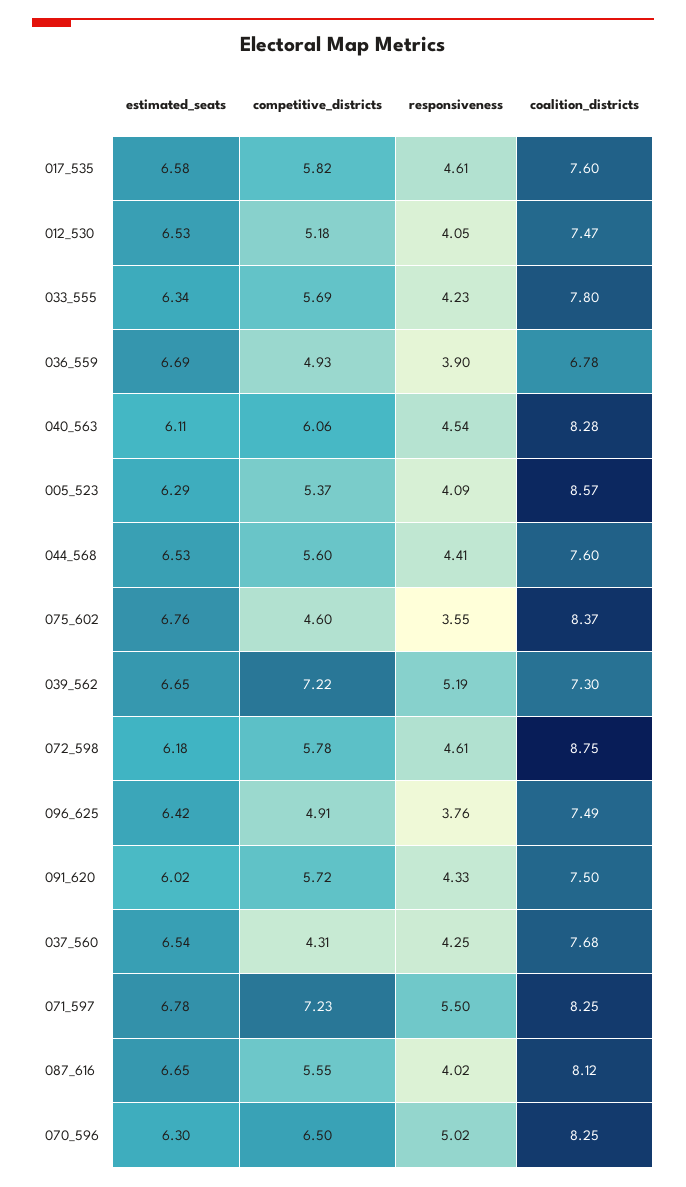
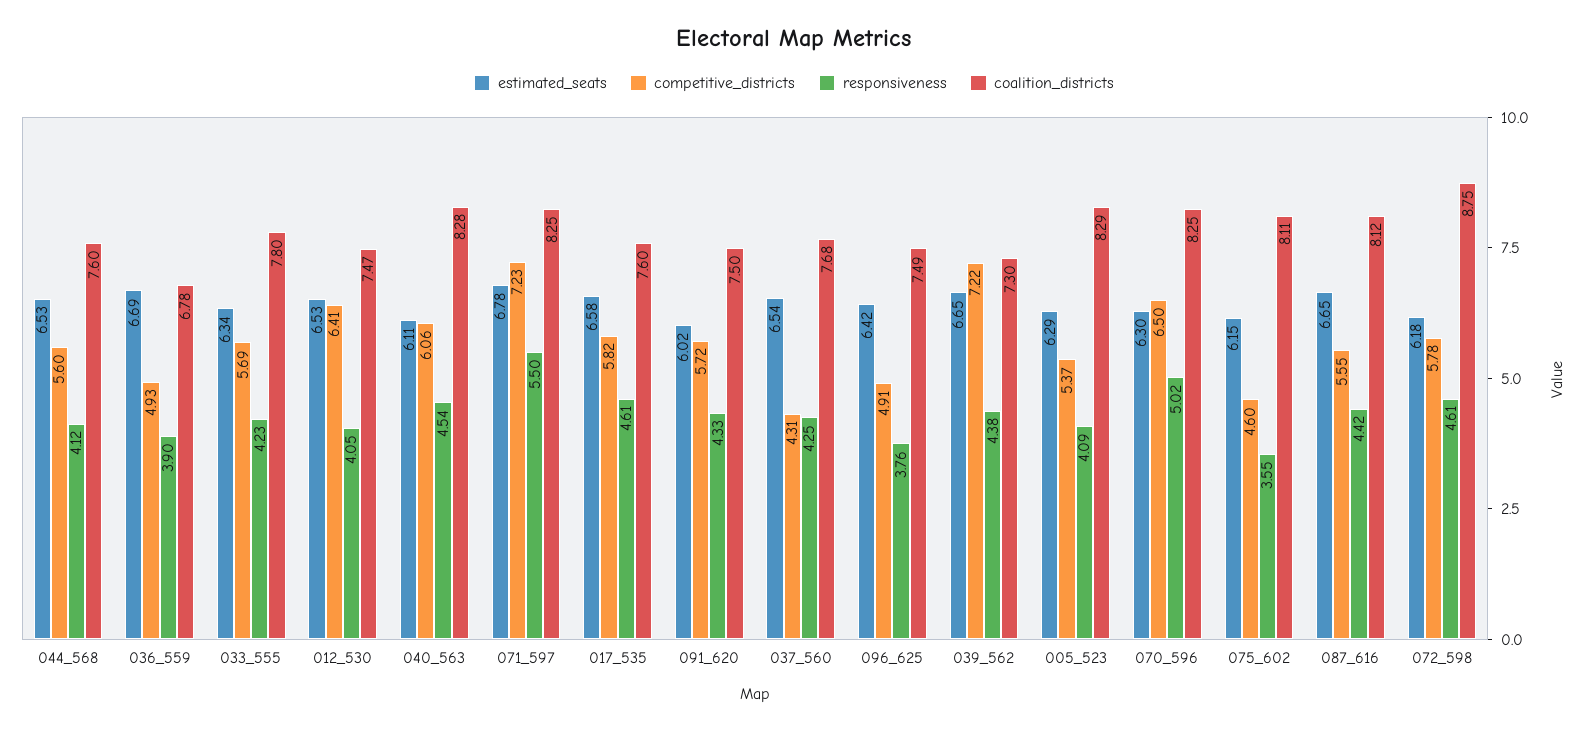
competitive_districts, 012_530: 5.18 -> 6.41
coalition_districts, 005_523: 8.57 -> 8.29
responsiveness, 044_568: 4.41 -> 4.12
estimated_seats, 075_602: 6.76 -> 6.15
coalition_districts, 075_602: 8.37 -> 8.11
responsiveness, 039_562: 5.19 -> 4.38
responsiveness, 087_616: 4.02 -> 4.42

